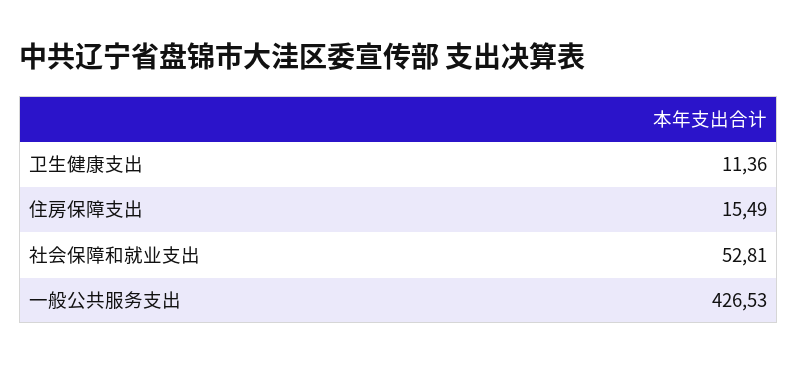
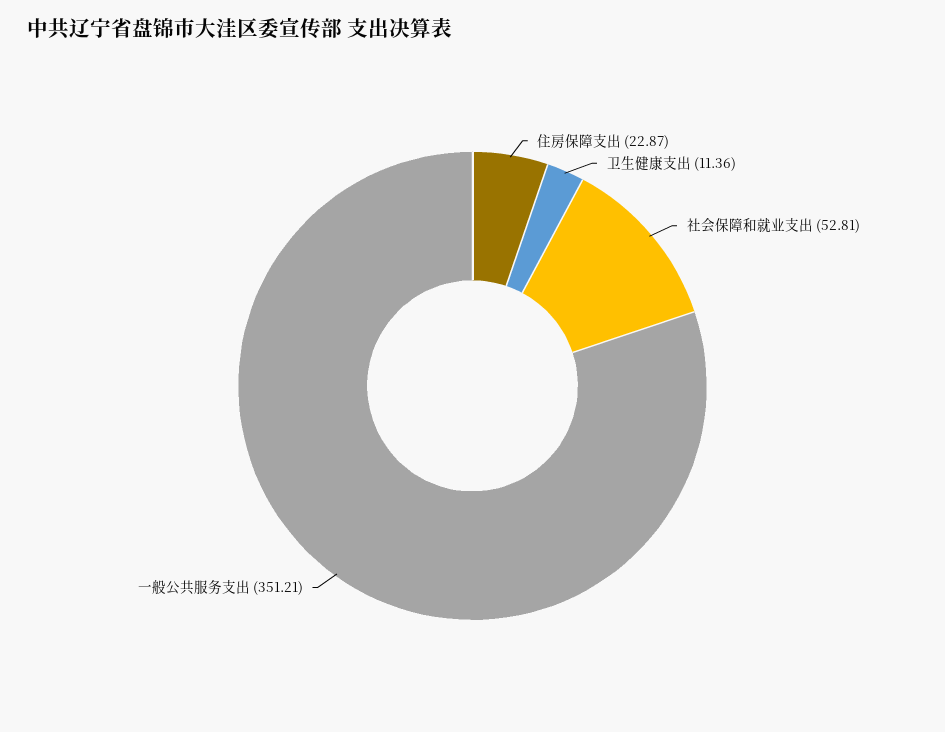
住房保障支出: 15.49 -> 22.87
一般公共服务支出: 426.53 -> 351.21

